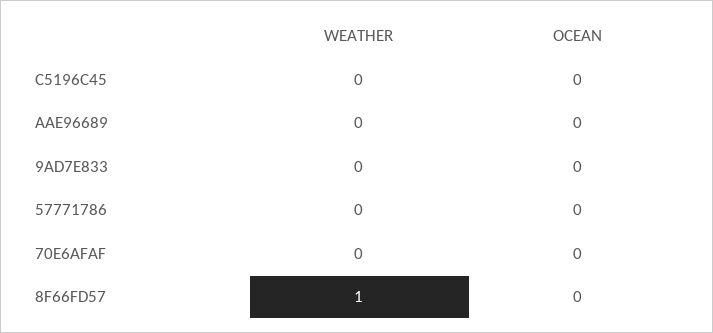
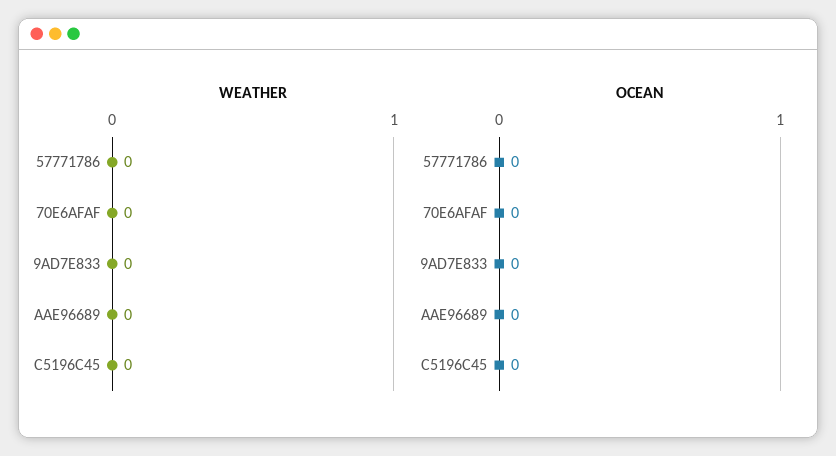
WEATHER, 8F66FD57: 1 -> none
OCEAN, 8F66FD57: 0 -> none

